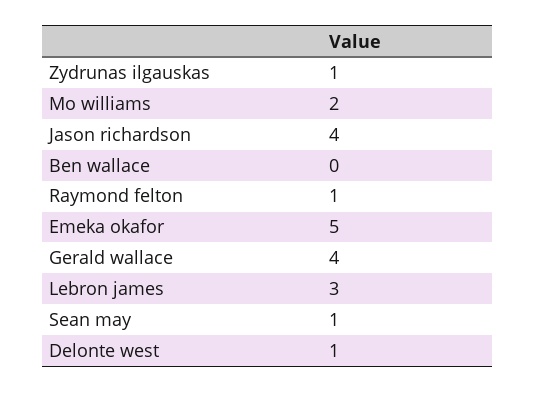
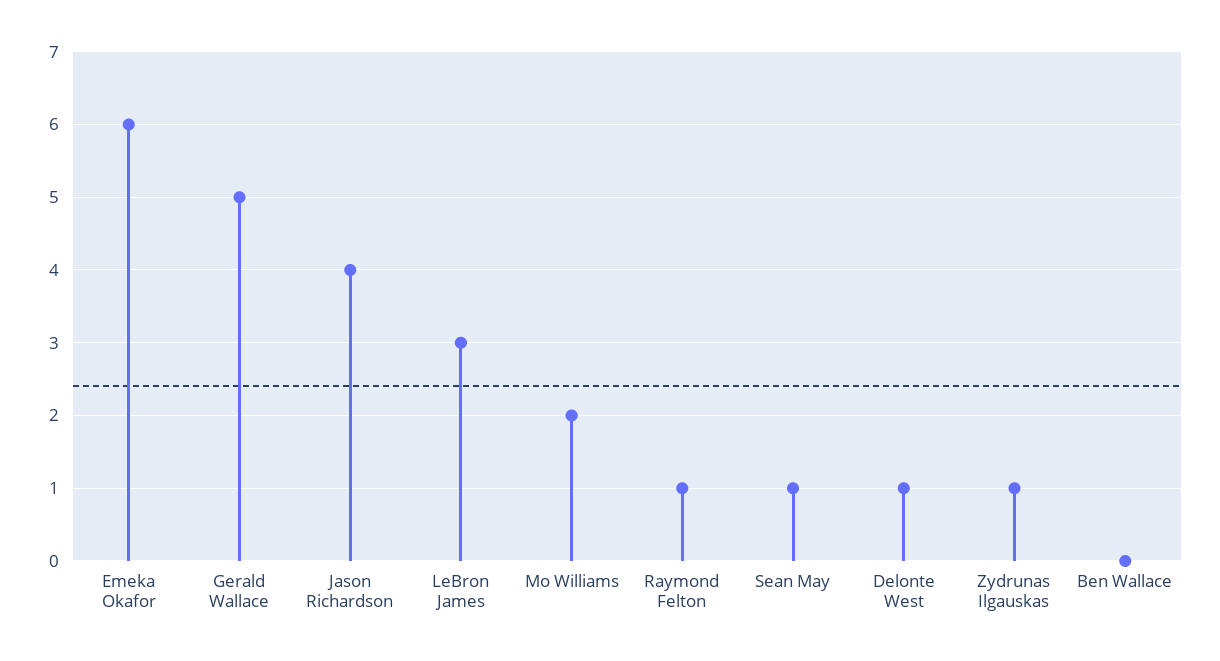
Emeka okafor: 5 -> 6
Gerald wallace: 4 -> 5

